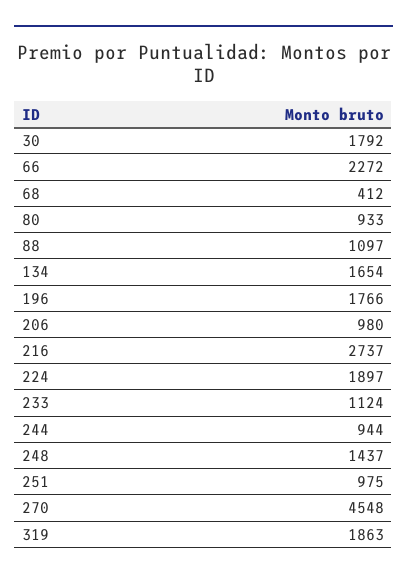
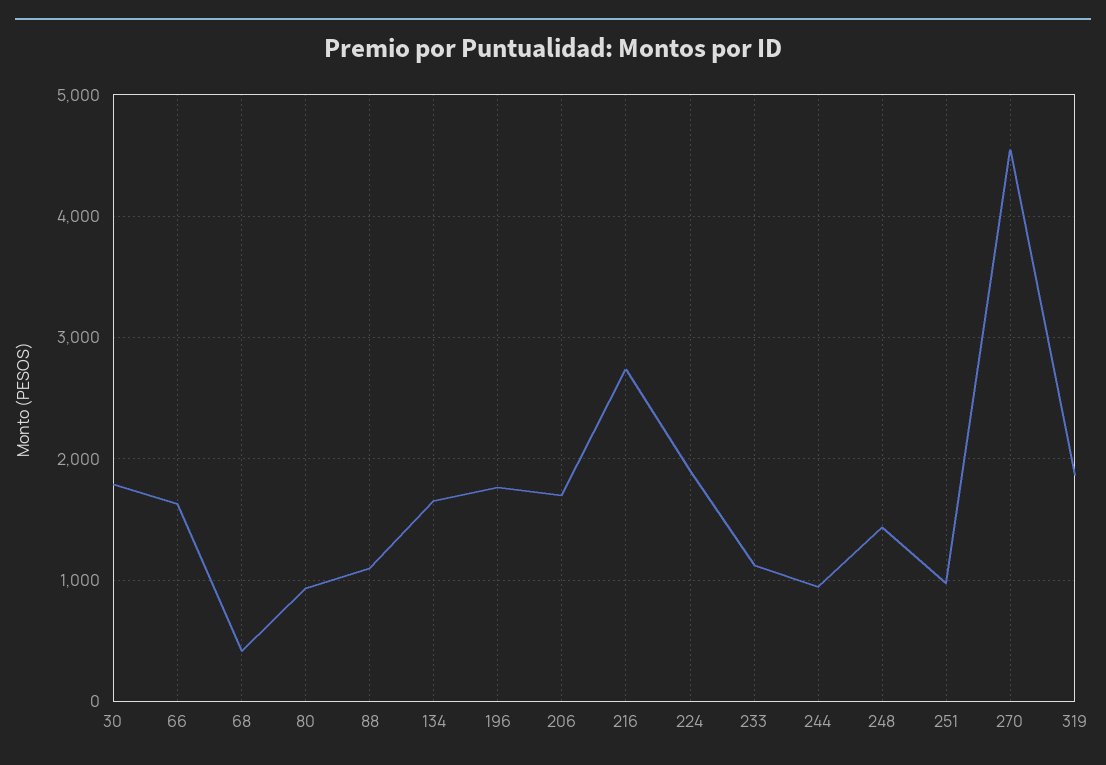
66: 2272 -> 1600
206: 980 -> 1700

